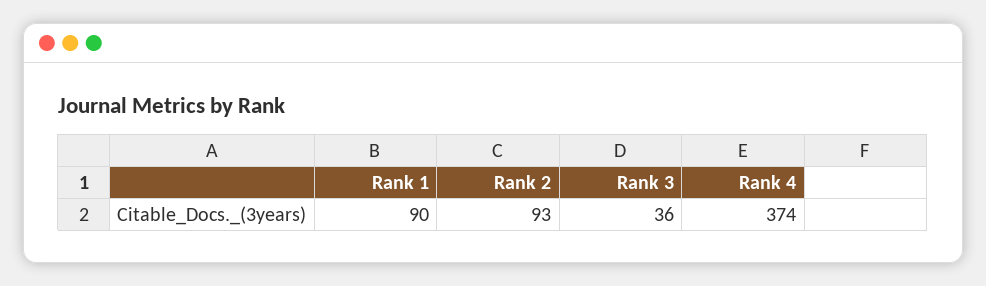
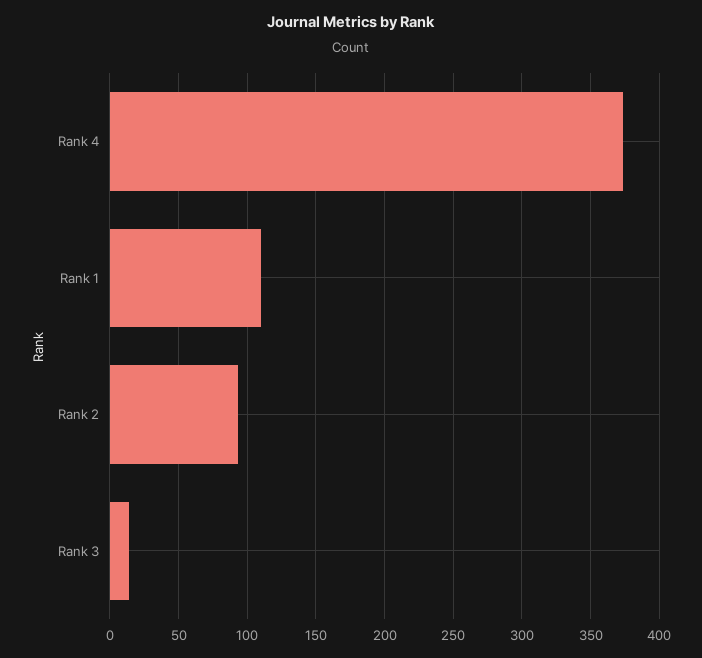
Rank 1: 90 -> 110
Rank 3: 36 -> 15

